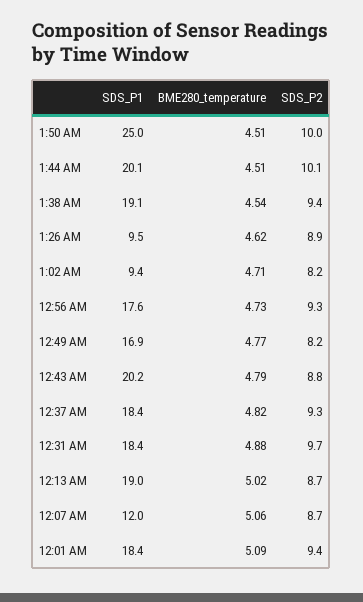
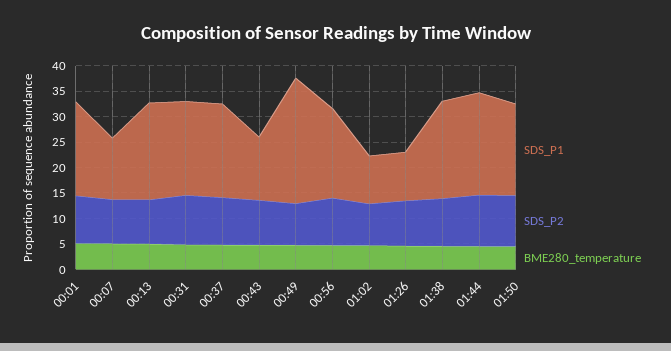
SDS_P1, 1:50 AM: 25 -> 17.5
SDS_P1, 12:49 AM: 16.9 -> 25
SDS_P1, 12:43 AM: 20.2 -> 12.5

